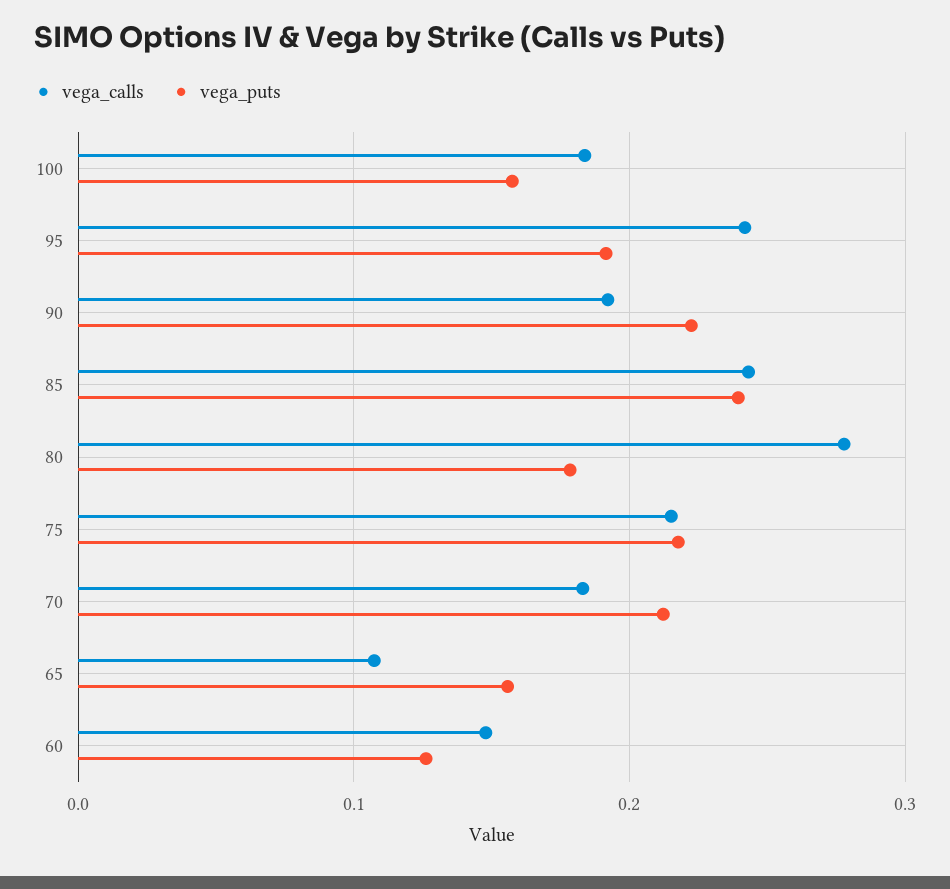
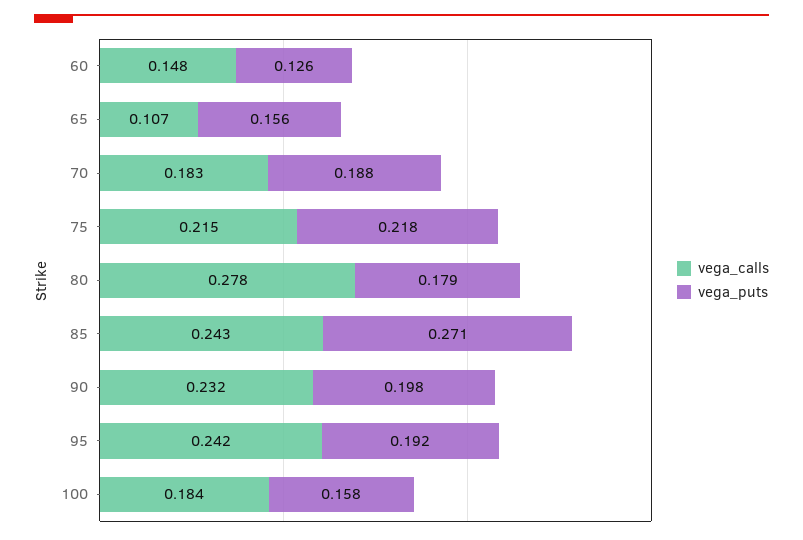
vega_calls, 90: 0.19 -> 0.232
vega_puts, 90: 0.22 -> 0.198
vega_puts, 85: 0.24 -> 0.271
vega_puts, 70: 0.21 -> 0.188

